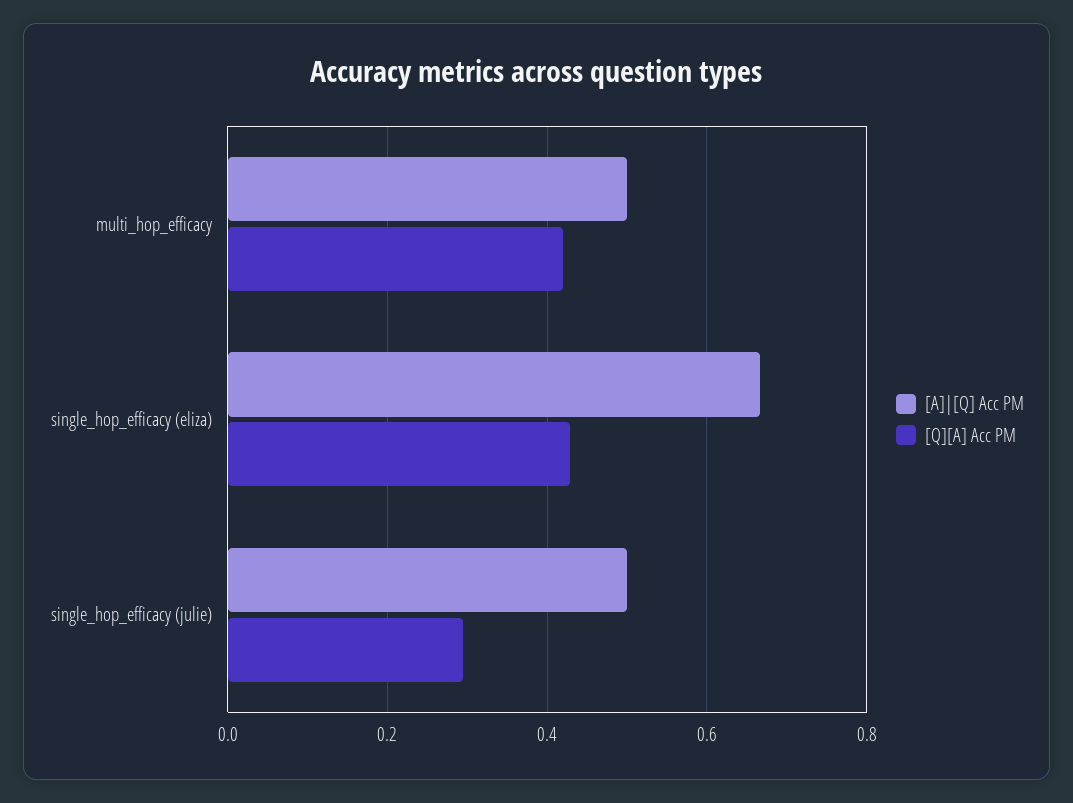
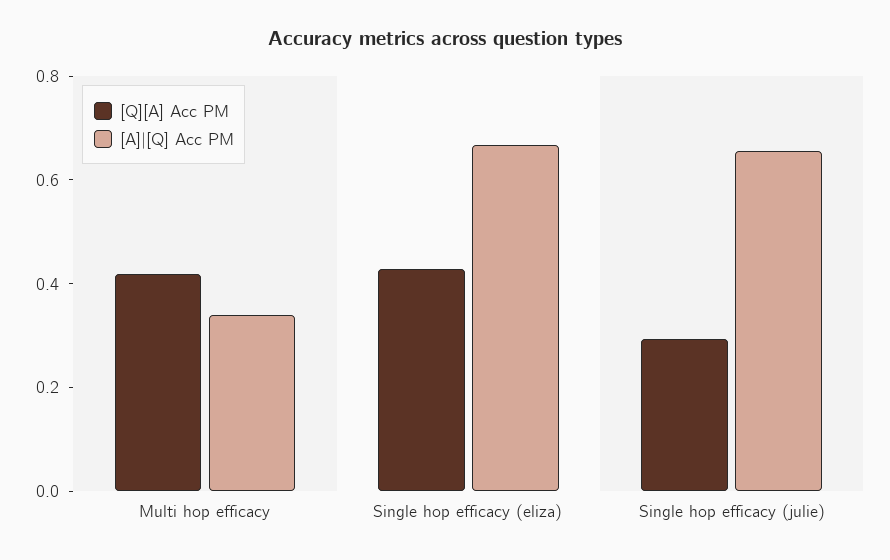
[A]|[Q] Acc PM, multi_hop_efficacy: 0.5 -> 0.35
[A]|[Q] Acc PM, single_hop_efficacy (julie): 0.5 -> 0.65

